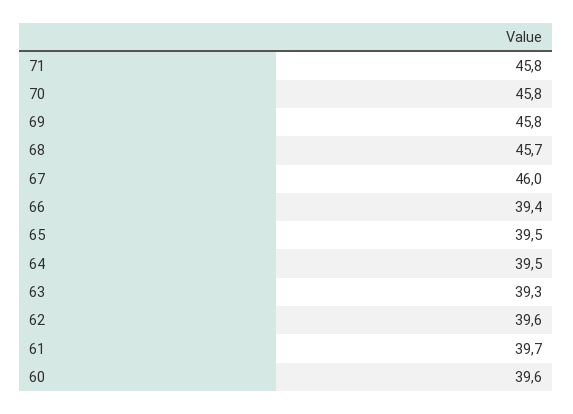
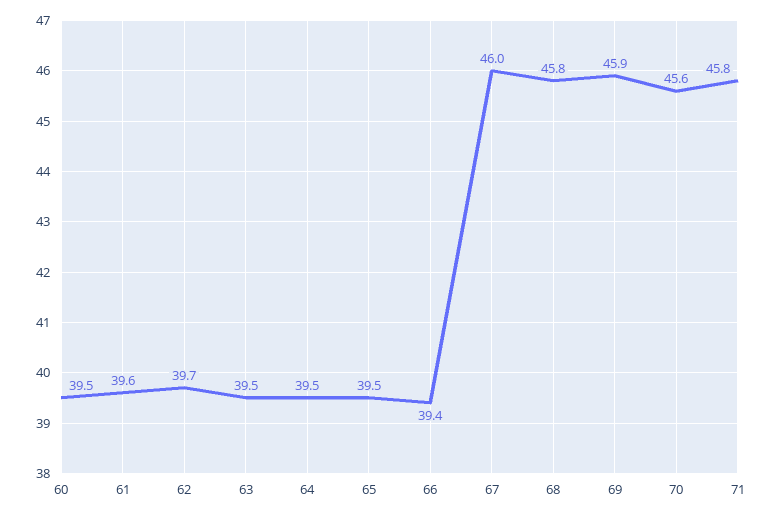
70: 45.8 -> 45.6
69: 45.8 -> 45.9
68: 45.7 -> 45.8
63: 39.3 -> 39.5
62: 39.6 -> 39.7
61: 39.7 -> 39.6
60: 39.6 -> 39.5

